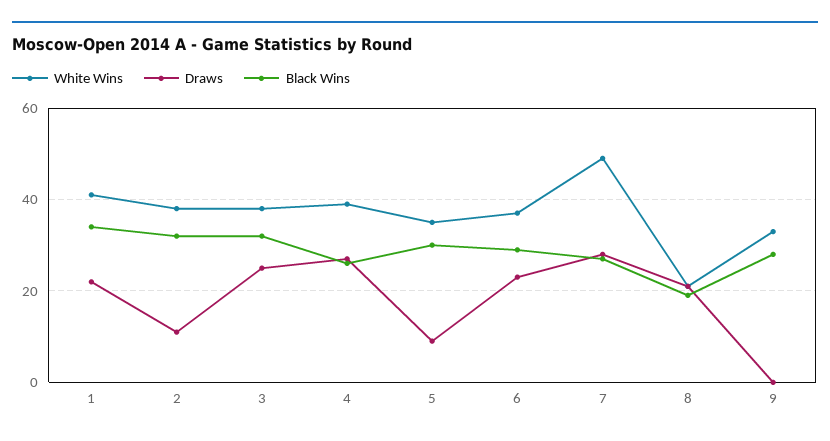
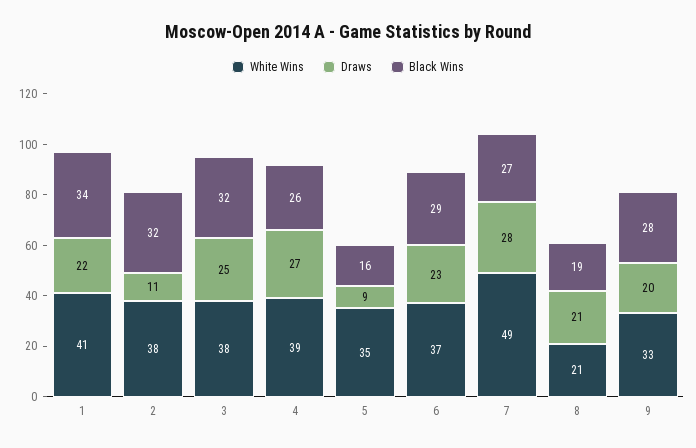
Black Wins, 5: 30 -> 16
Draws, 9: 0 -> 20

